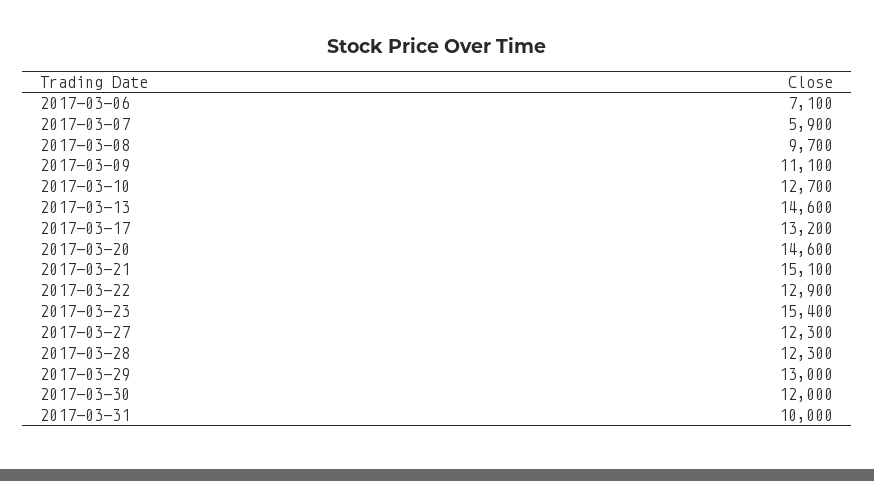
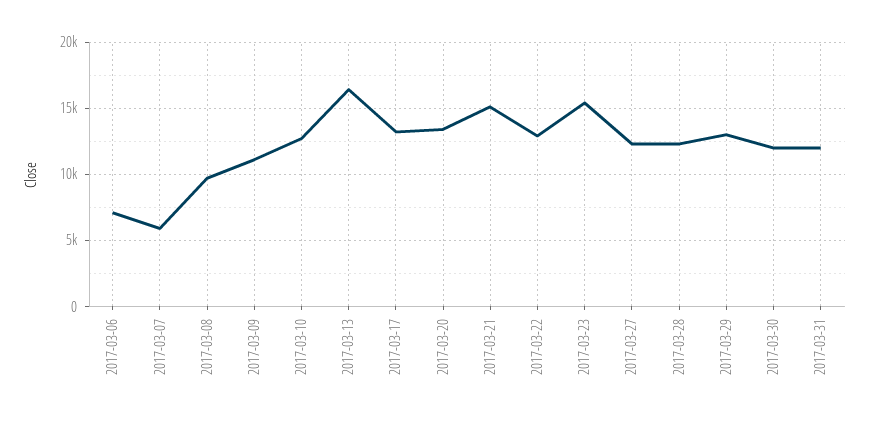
2017-03-13: 14600 -> 16500
2017-03-20: 14600 -> 13500
2017-03-31: 10000 -> 12000

